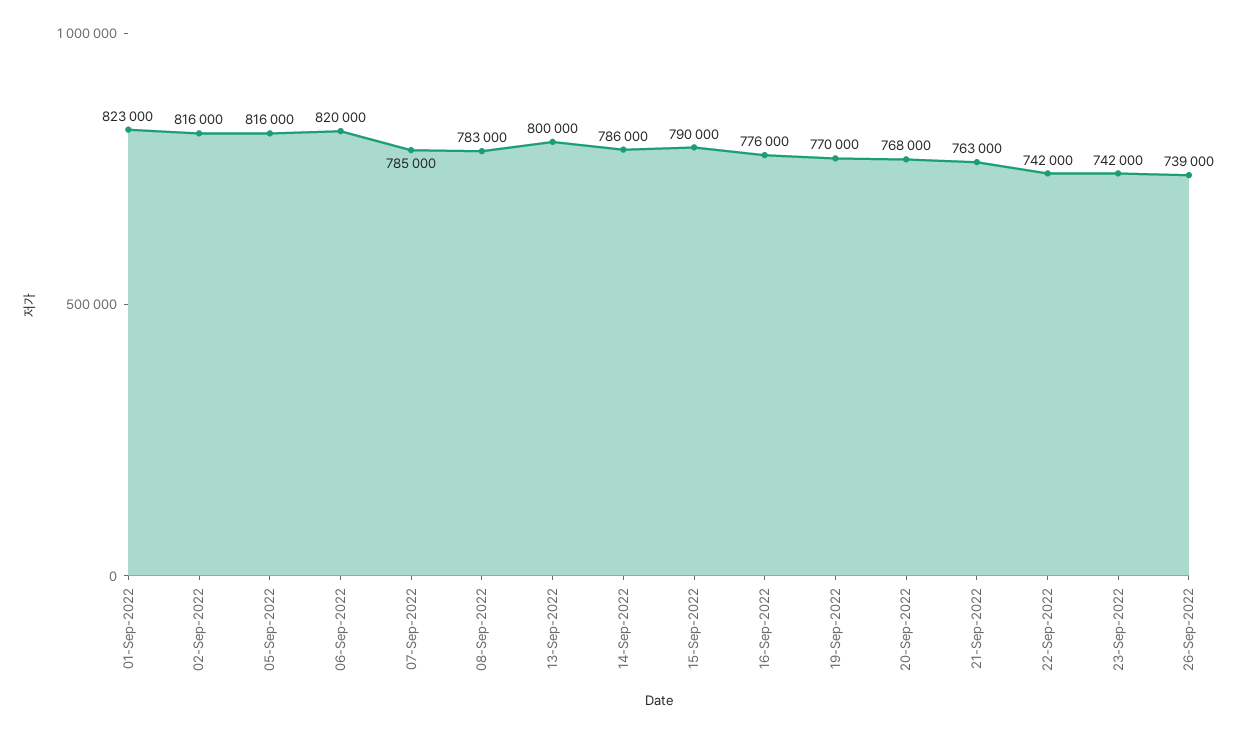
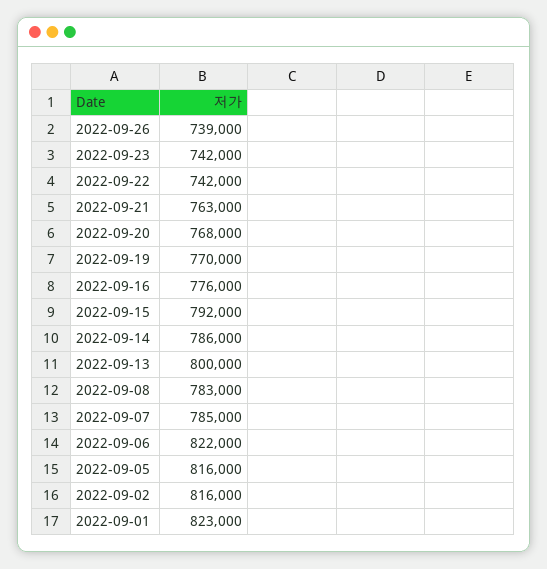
06-Sep-2022: 820000 -> 822000
15-Sep-2022: 790000 -> 792000

